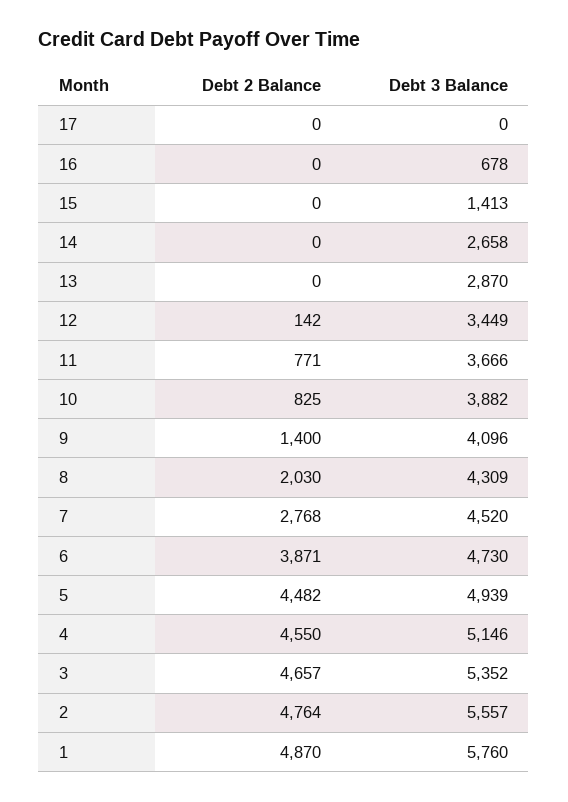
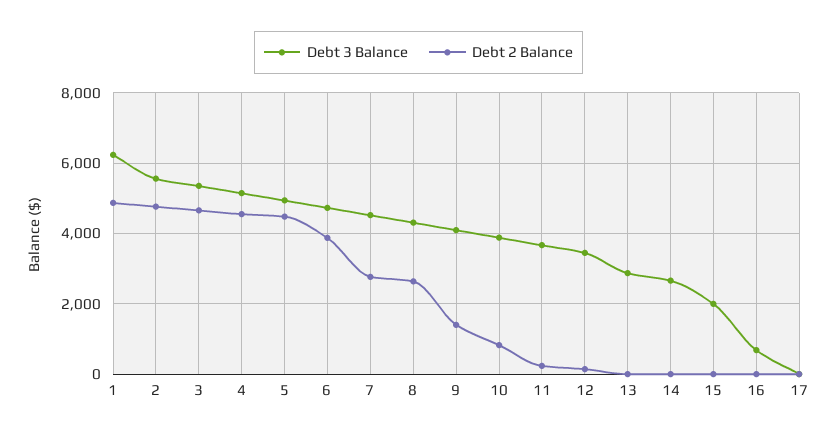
Debt 3 Balance, 15: 1413 -> 2000
Debt 2 Balance, 11: 771 -> 200
Debt 2 Balance, 8: 2030 -> 2600
Debt 3 Balance, 1: 5760 -> 6200

